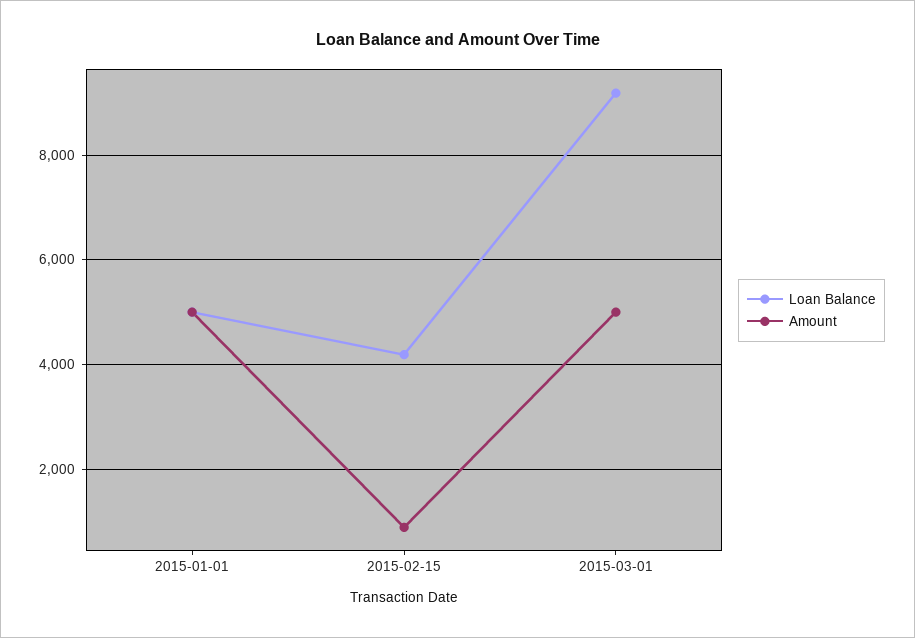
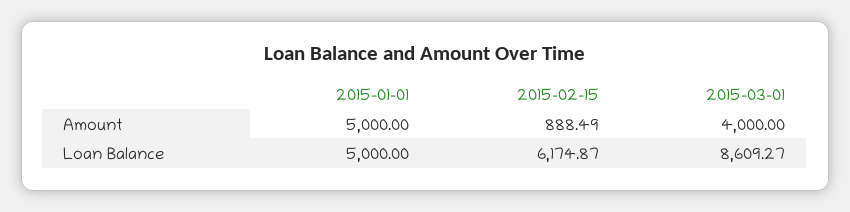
Loan Balance, 2015-02-15: 4200 -> 6174.87
Loan Balance, 2015-03-01: 9200 -> 8609.27
Amount, 2015-03-01: 5000 -> 4000

